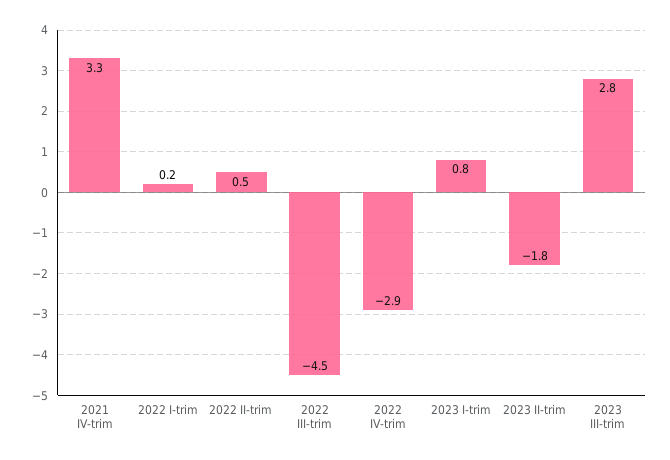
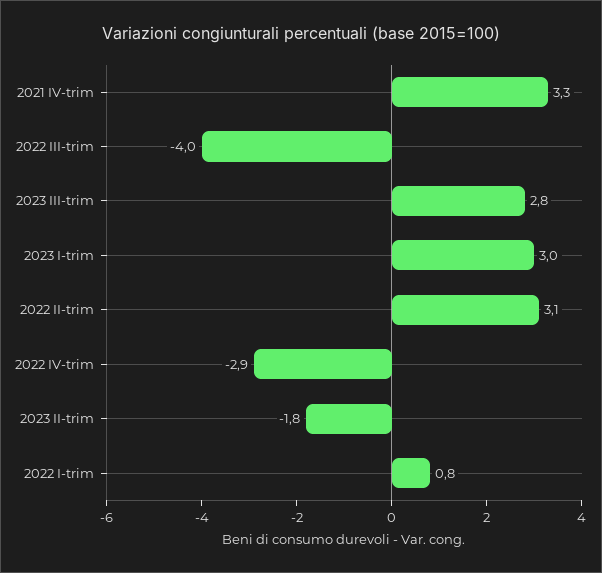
2022 I-trim: 0.2 -> 0.8
2022 II-trim: 0.5 -> 3.1
2022 III-trim: -4.5 -> -4
2023 I-trim: 0.8 -> 3

